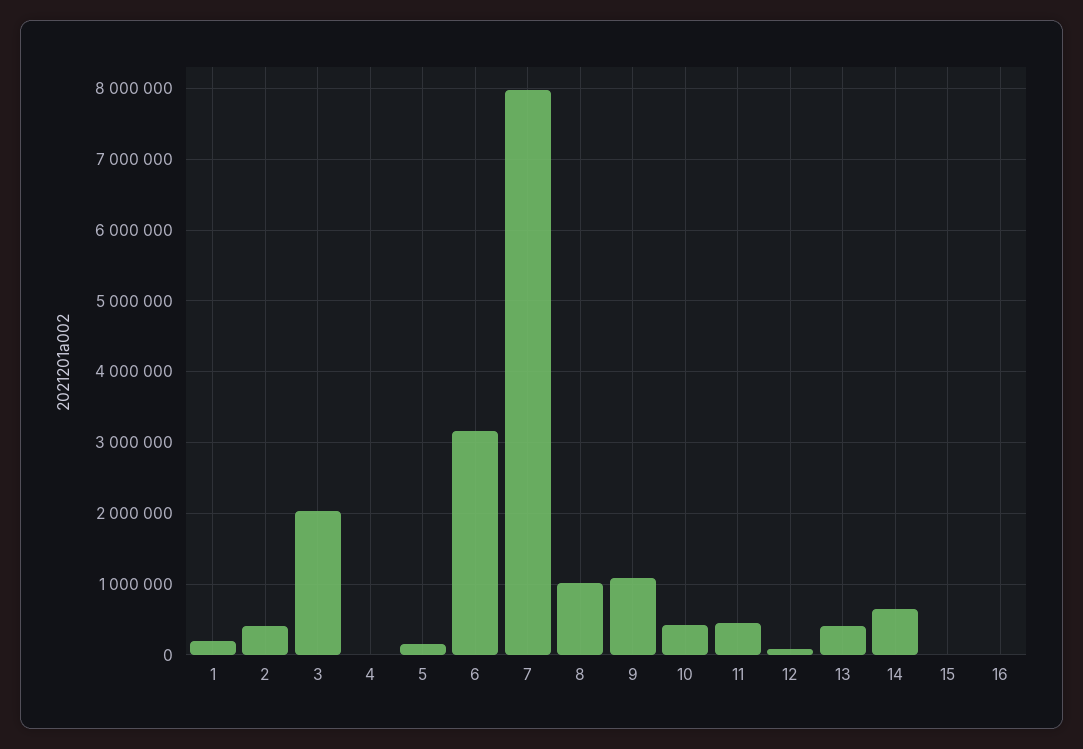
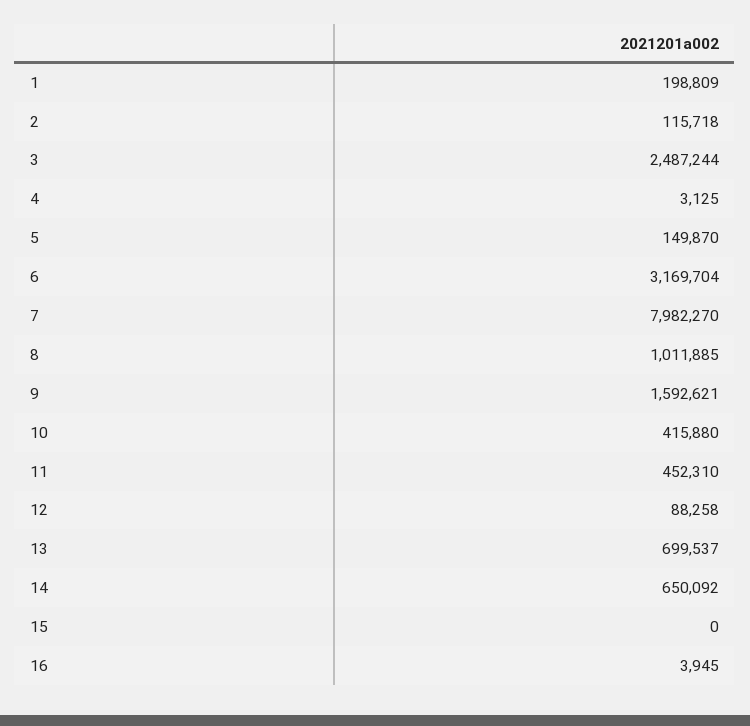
2: 400000 -> 115718
3: 2000000 -> 2487244
9: 1100000 -> 1592621
13: 400000 -> 699537

